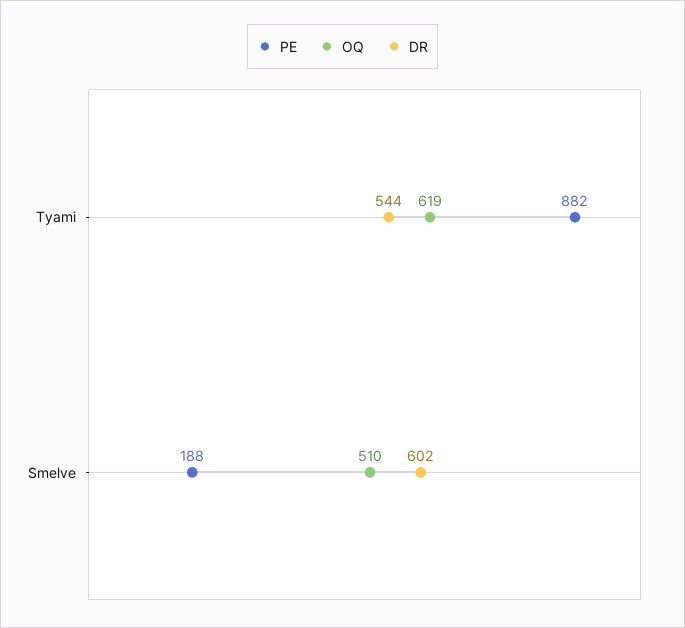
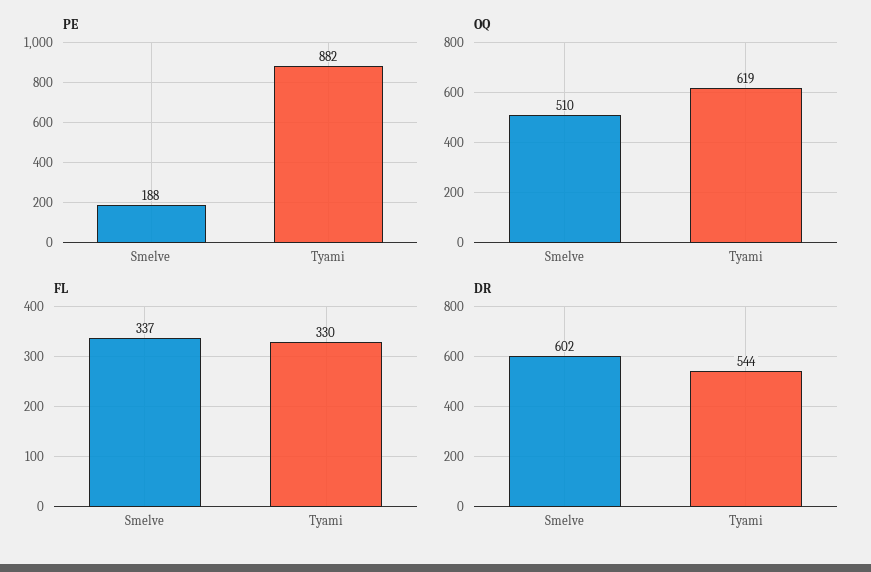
FL, Smelve: none -> 337
FL, Tyami: none -> 330

